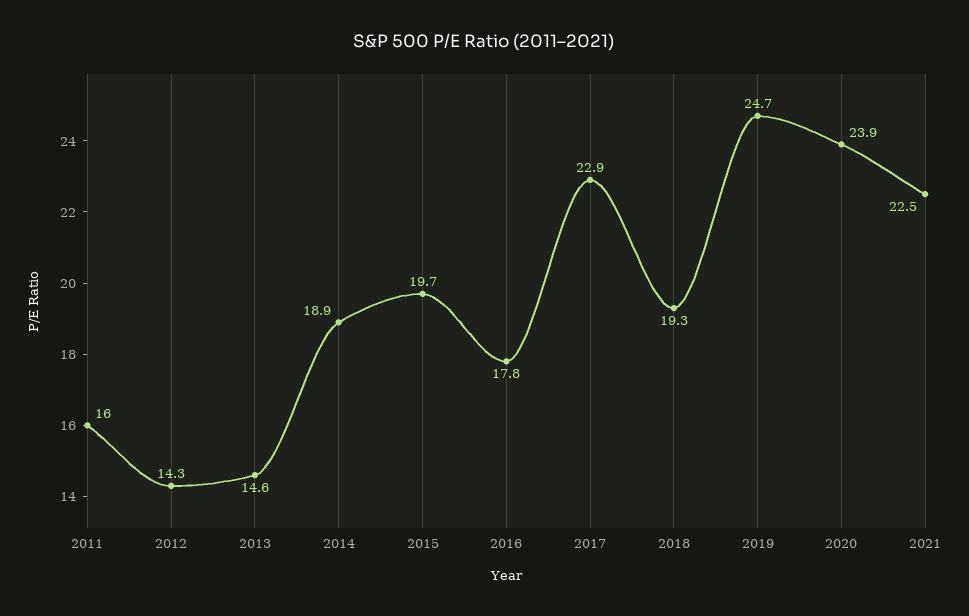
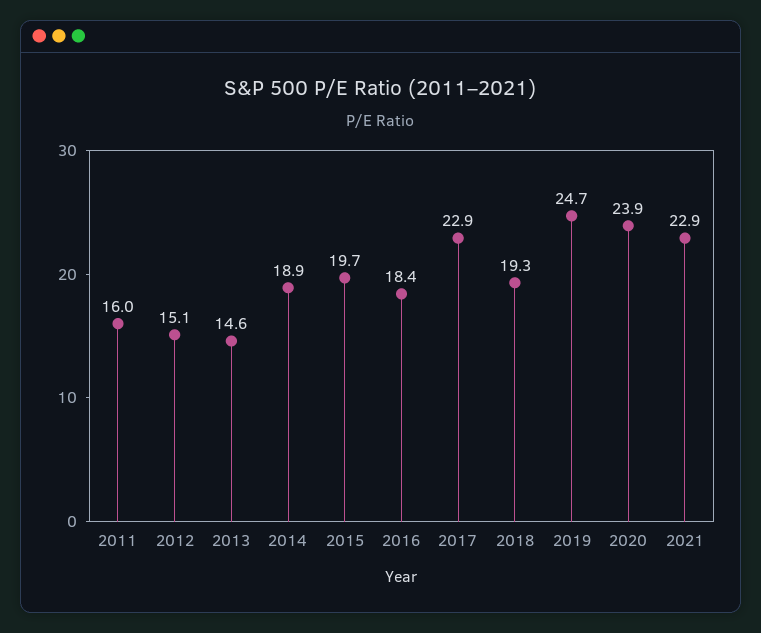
2012: 14.3 -> 15.1
2016: 17.8 -> 18.4
2021: 22.5 -> 22.9

